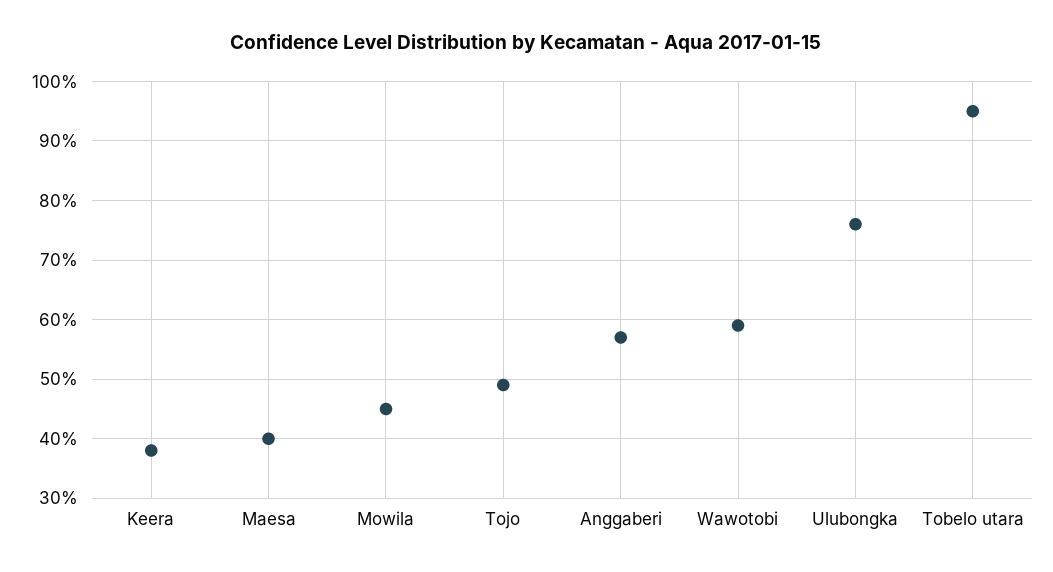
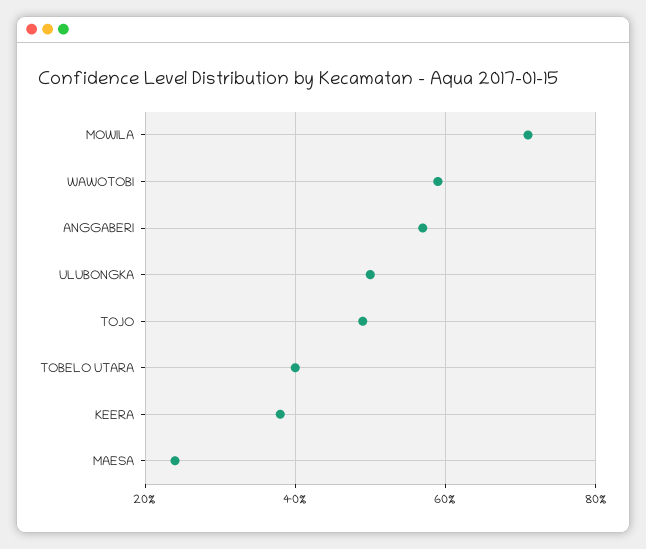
Maesa: 40 -> 25
Mowila: 45 -> 70
Ulubongka: 75 -> 50
Tobelo utara: 95 -> 40

